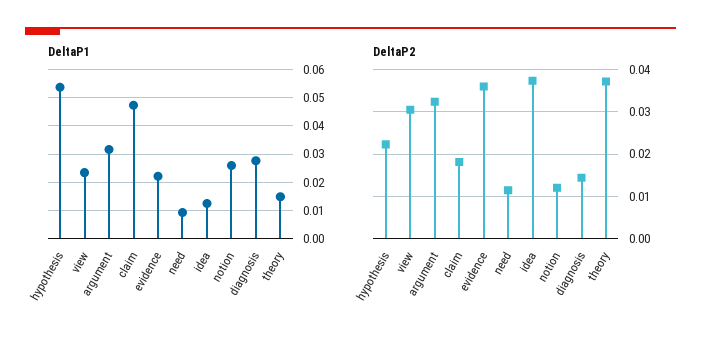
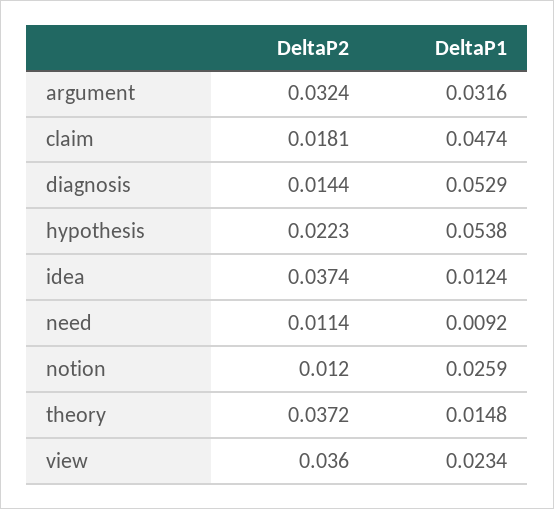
DeltaP1, evidence: 0.0225 -> none
DeltaP1, diagnosis: 0.0275 -> 0.0529
DeltaP2, view: 0.03 -> 0.036
DeltaP2, evidence: 0.036 -> none

